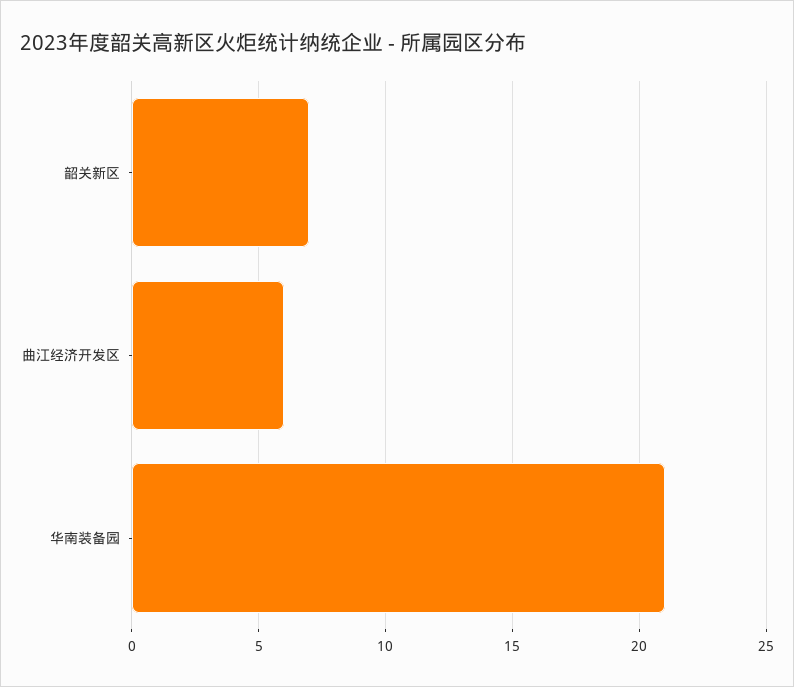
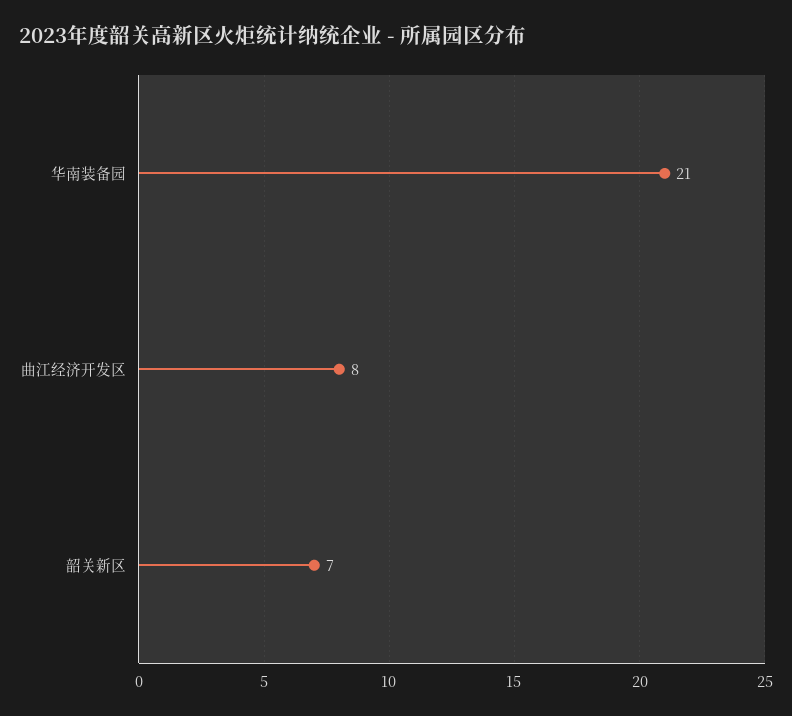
曲江经济开发区: 6 -> 8

